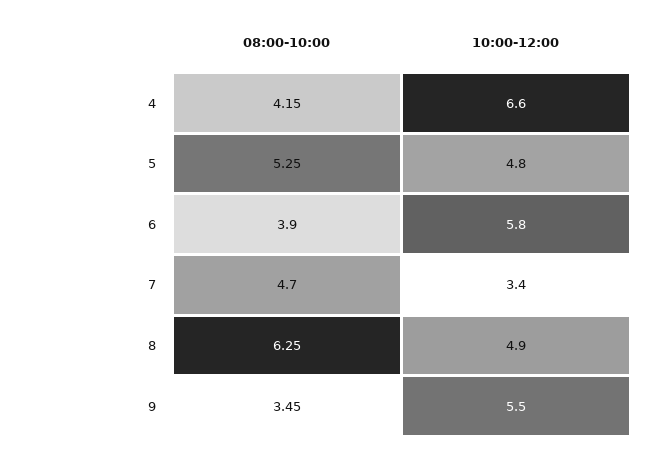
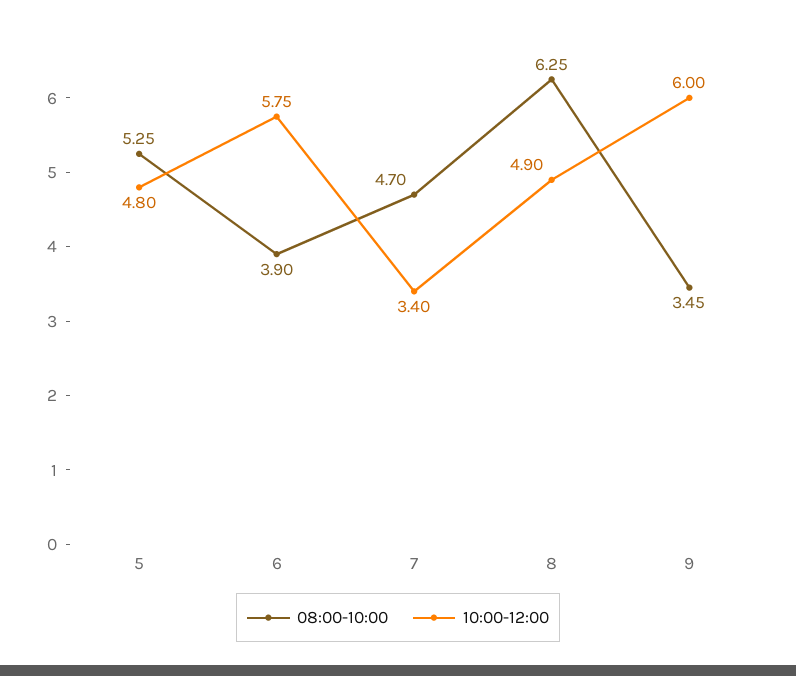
08:00-10:00, 4: 4.15 -> none
10:00-12:00, 4: 6.6 -> none
10:00-12:00, 9: 5.5 -> 6

